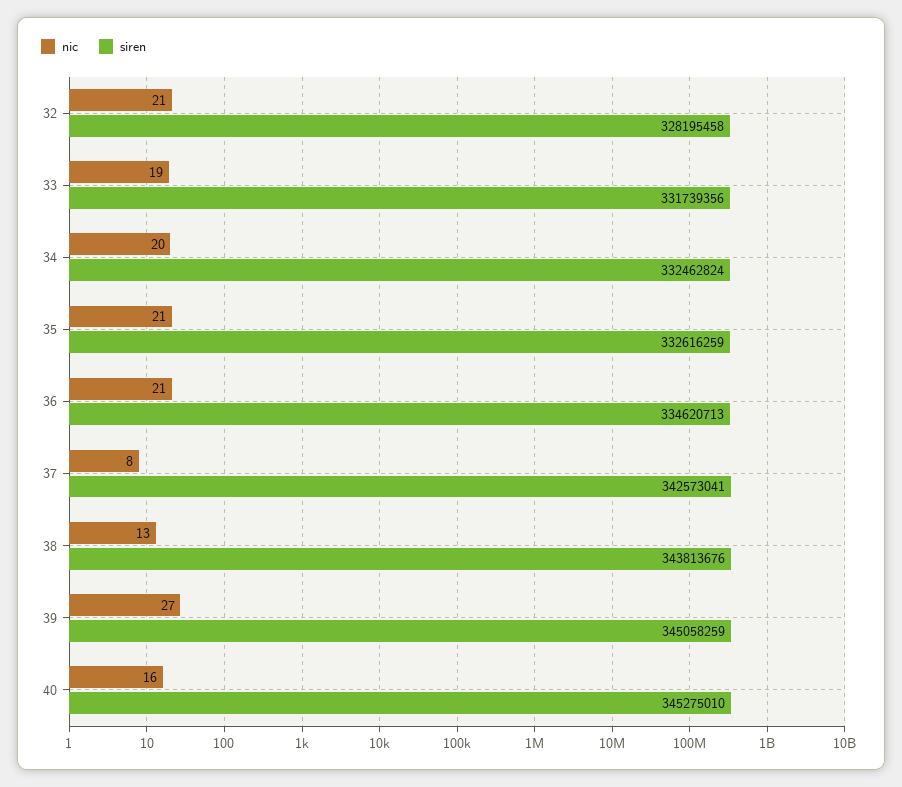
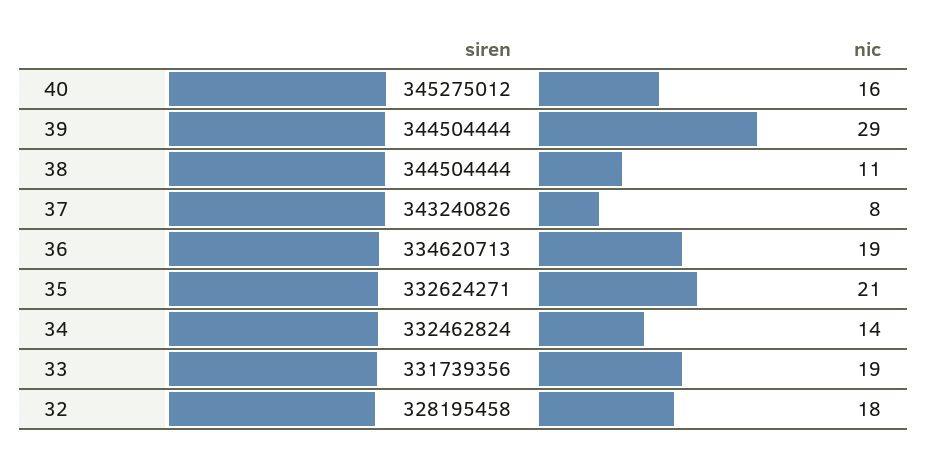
nic, 32: 21 -> 18
nic, 34: 20 -> 14
siren, 35: 332616259 -> 332624271
nic, 36: 21 -> 19
siren, 37: 342573041 -> 343240826
nic, 38: 13 -> 11
siren, 38: 343813676 -> 344504444
nic, 39: 27 -> 29
siren, 39: 345058259 -> 344504444
siren, 40: 345275010 -> 345275012

